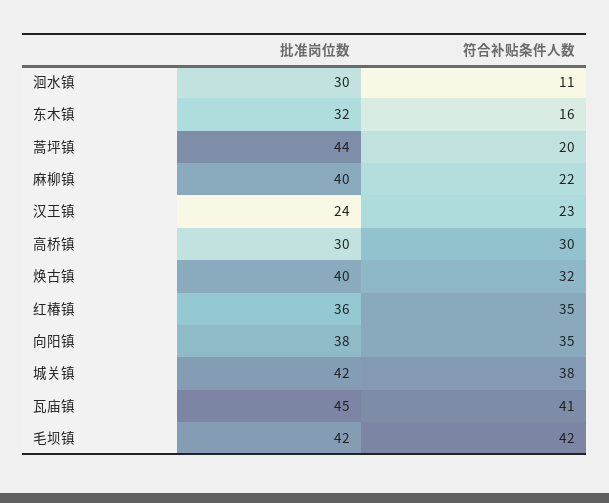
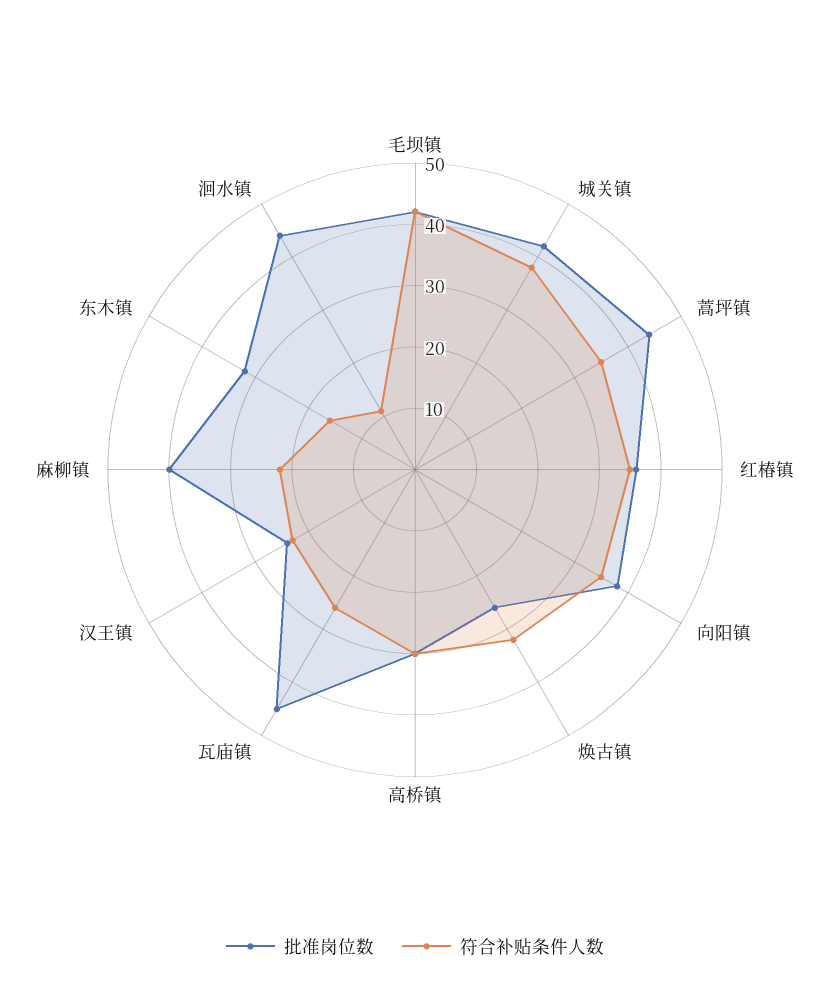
批准岗位数, 洄水镇: 30 -> 45
符合补贴条件人数, 蒿坪镇: 20 -> 35
批准岗位数, 焕古镇: 40 -> 25
符合补贴条件人数, 瓦庙镇: 41 -> 25

